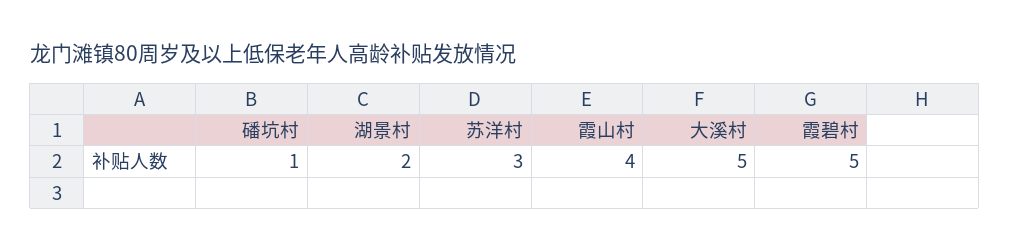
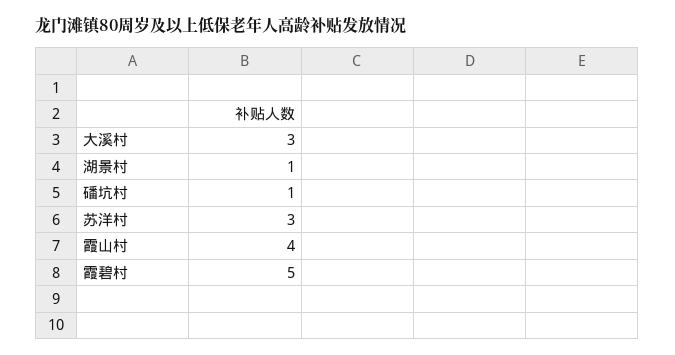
湖景村: 2 -> 1
大溪村: 5 -> 3

